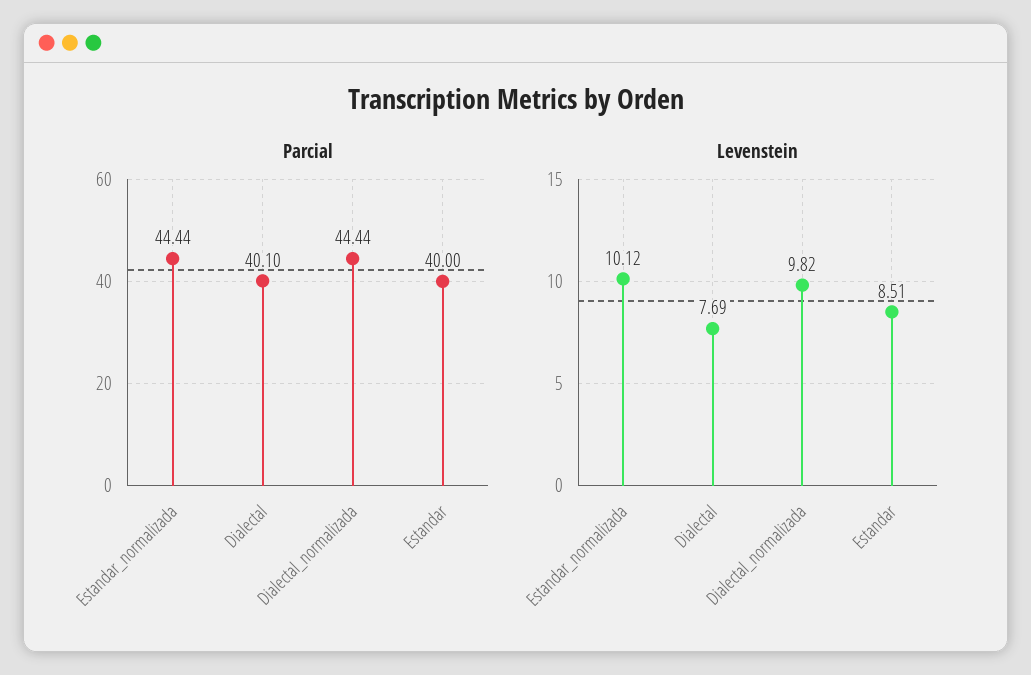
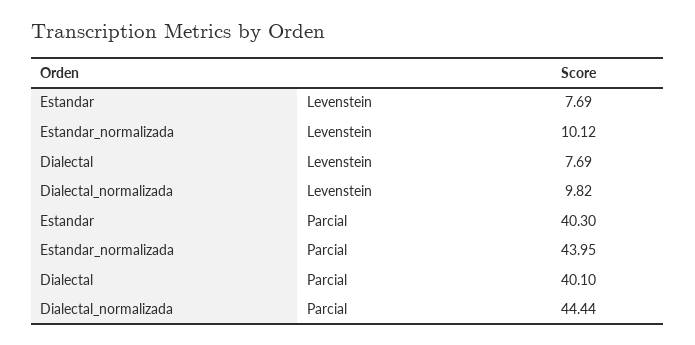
Parcial, Estandar_normalizada: 44.44 -> 43.95
Parcial, Estandar: 40 -> 40.3
Levenstein, Estandar: 8.51 -> 7.69

